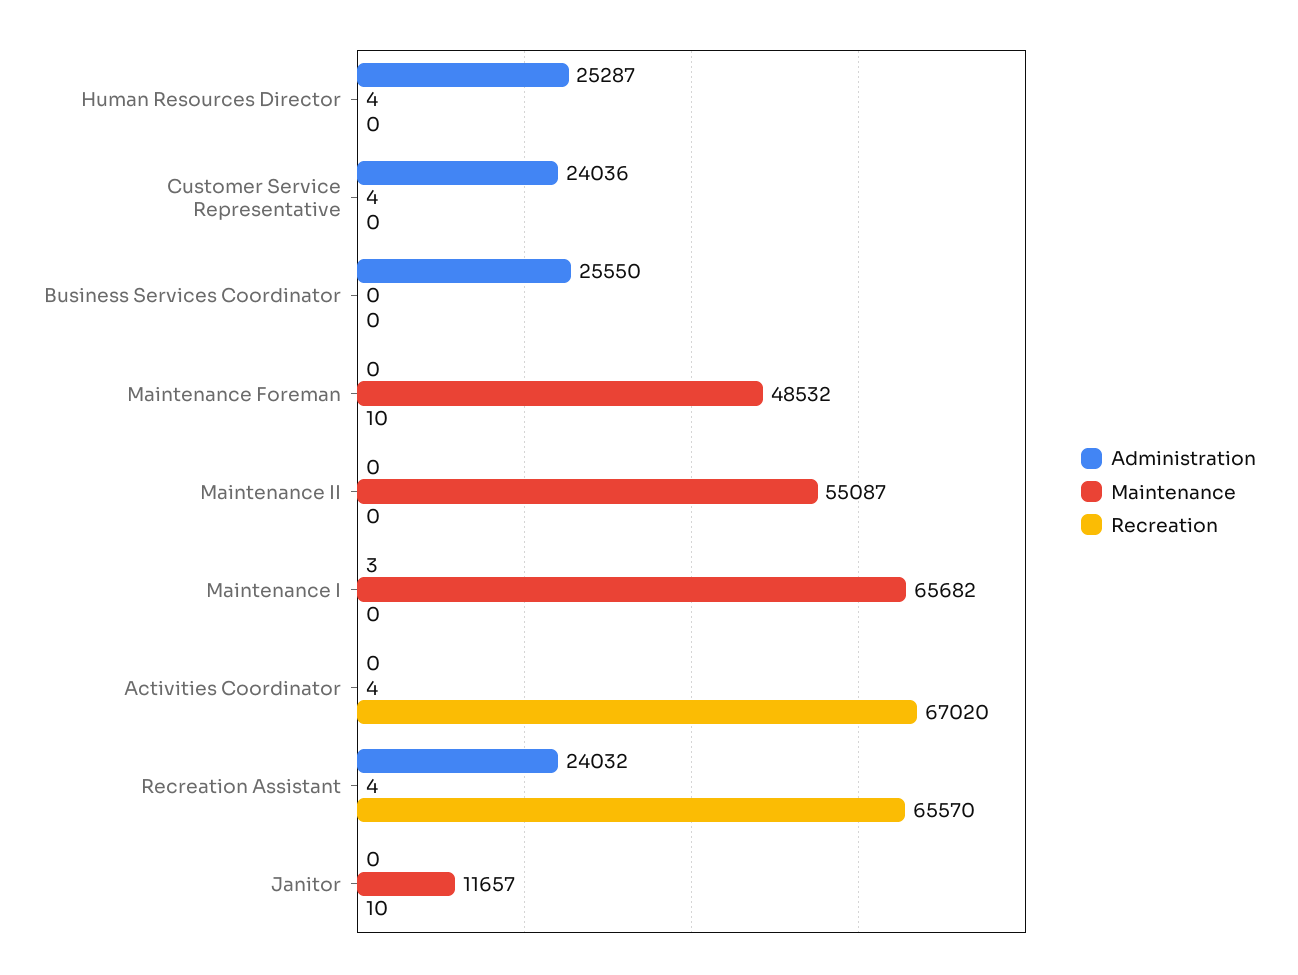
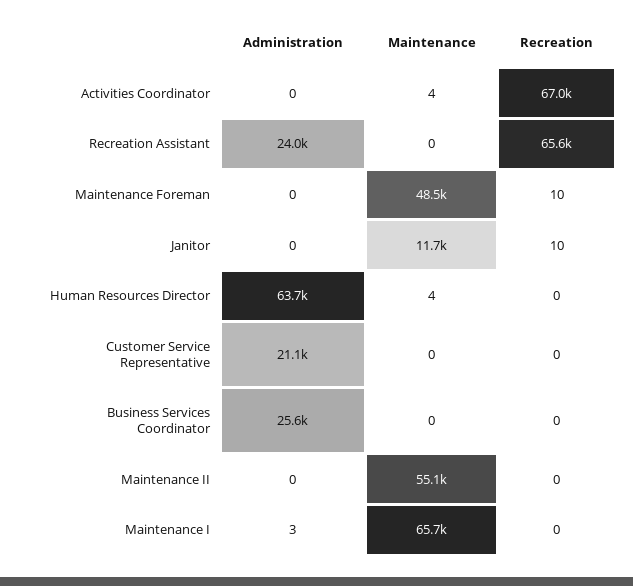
Administration, Human Resources Director: 25287 -> 63700
Administration, Customer Service Representative: 24036 -> 21100
Maintenance, Customer Service Representative: 4 -> 0
Maintenance, Recreation Assistant: 4 -> 0

